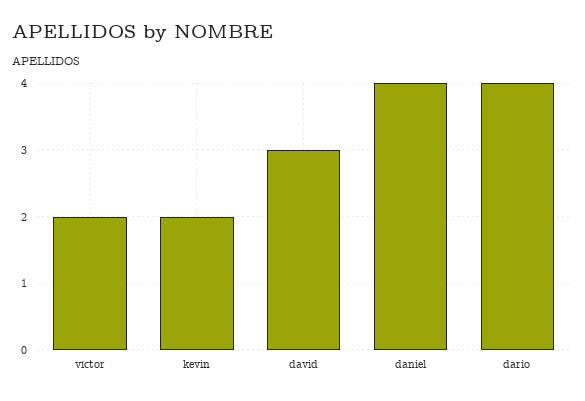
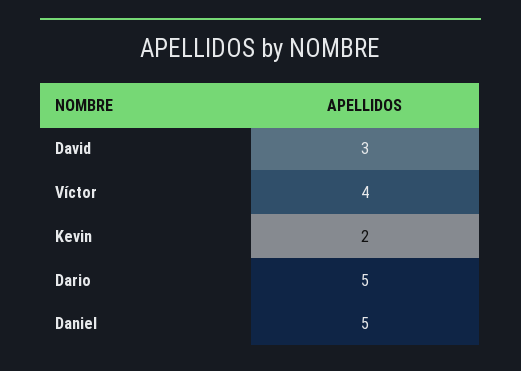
víctor: 2 -> 4
daniel: 4 -> 5
dario: 4 -> 5

